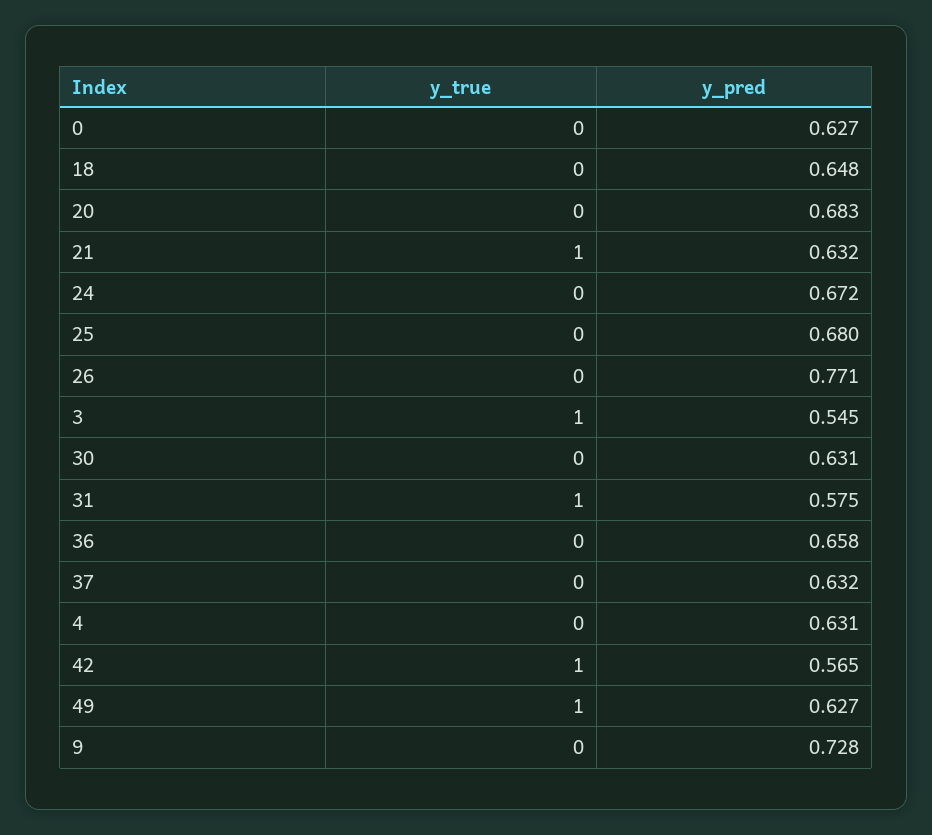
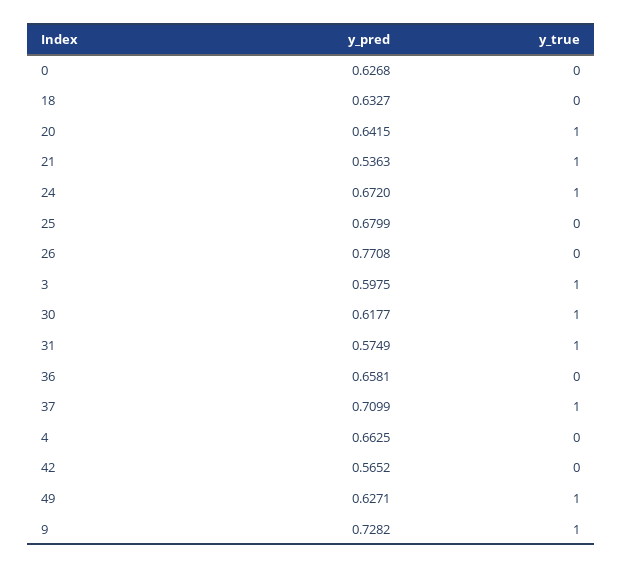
y_pred, 18: 0.648 -> 0.6327
y_true, 20: 0 -> 1
y_pred, 20: 0.683 -> 0.6415
y_pred, 21: 0.632 -> 0.5363
y_true, 24: 0 -> 1
y_pred, 3: 0.545 -> 0.5975
y_true, 30: 0 -> 1
y_pred, 30: 0.631 -> 0.6177
y_true, 37: 0 -> 1
y_pred, 37: 0.632 -> 0.7099
y_pred, 4: 0.631 -> 0.6625
y_true, 42: 1 -> 0
y_true, 9: 0 -> 1

